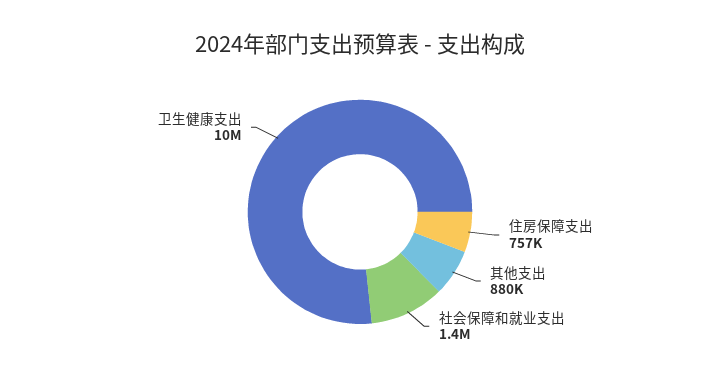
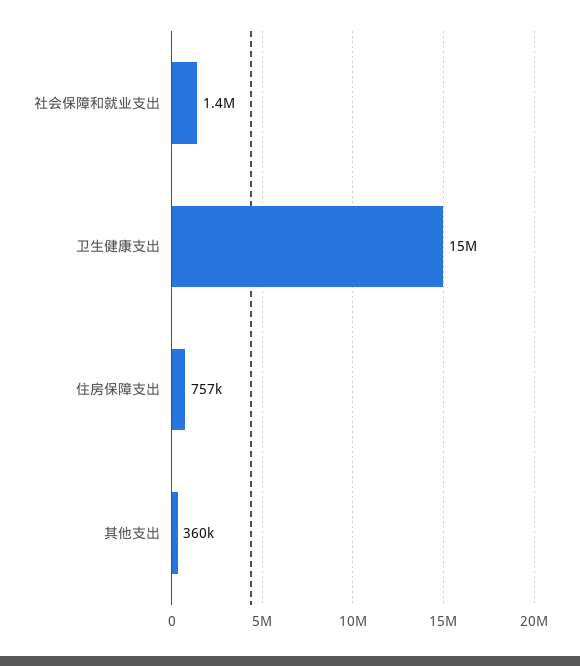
其他支出: 880000 -> 360000
卫生健康支出: 10000000 -> 15000000

